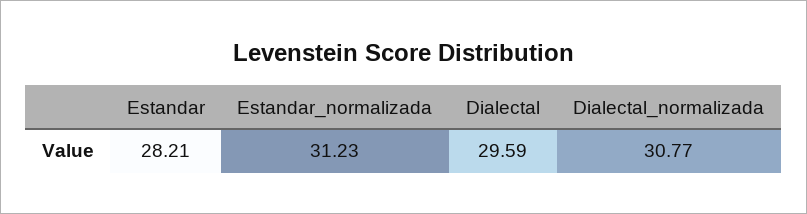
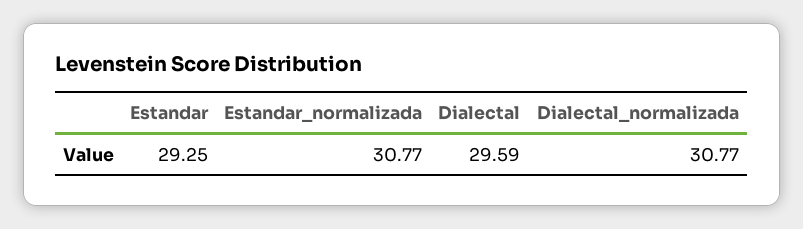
Estandar: 28.21 -> 29.25
Estandar_normalizada: 31.23 -> 30.77

